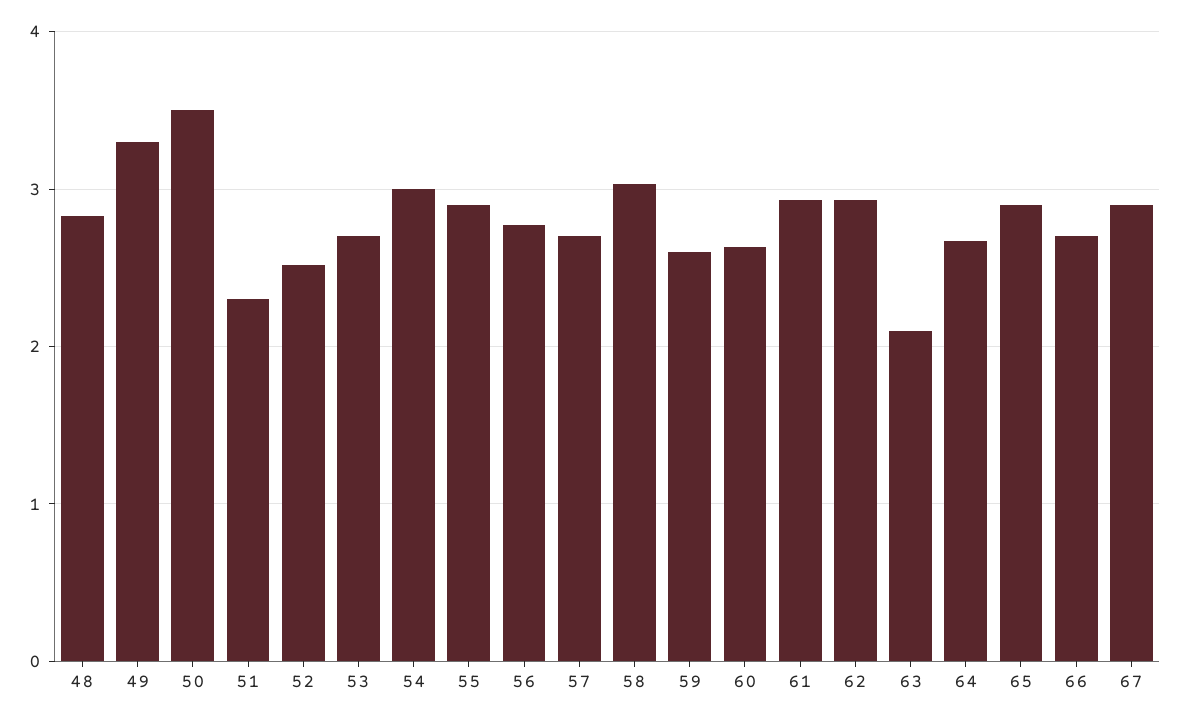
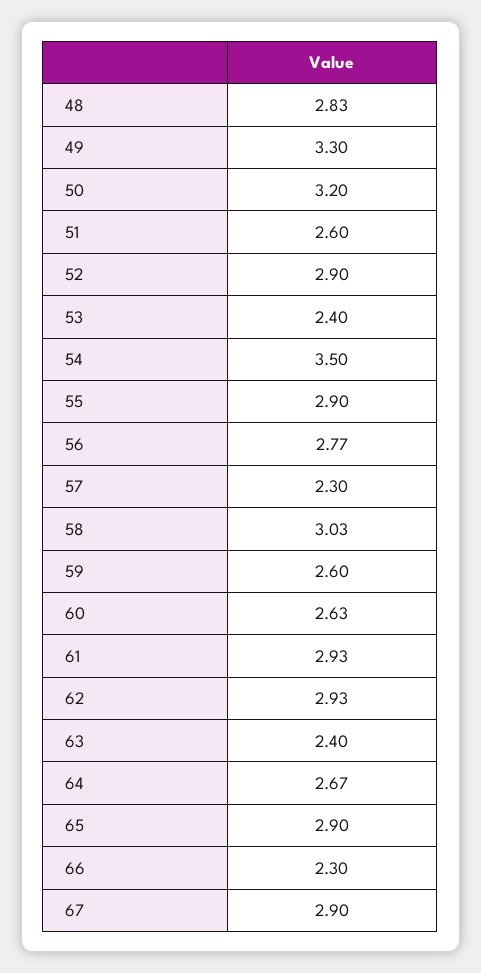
50: 3.5 -> 3.2
51: 2.3 -> 2.6
52: 2.5 -> 2.9
53: 2.7 -> 2.4
54: 3 -> 3.5
57: 2.7 -> 2.3
63: 2.1 -> 2.4
66: 2.7 -> 2.3

